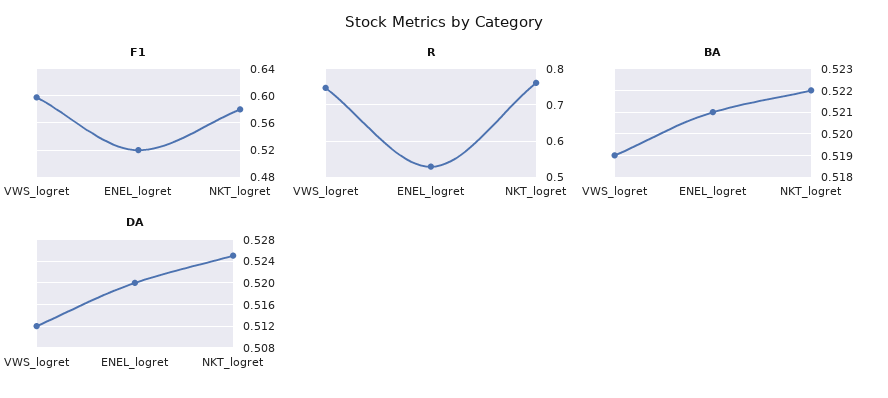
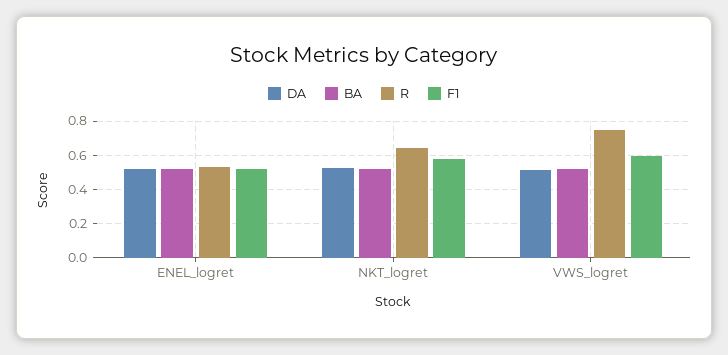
R, NKT_logret: 0.76 -> 0.65

